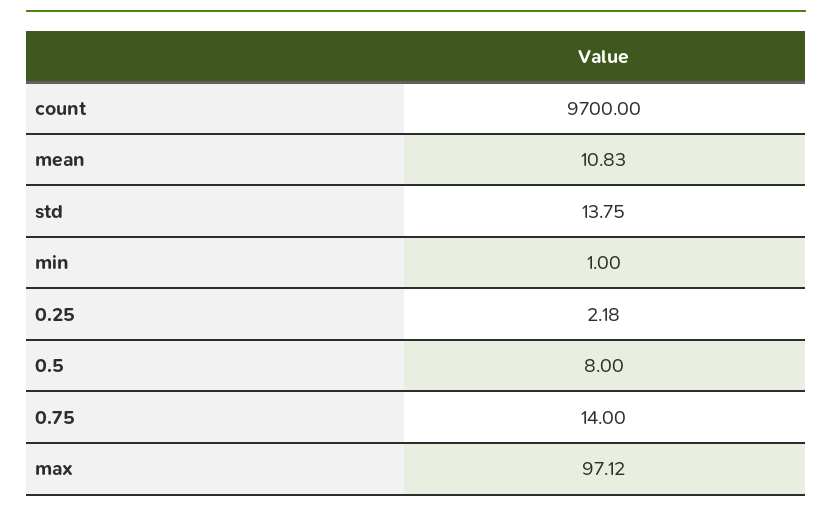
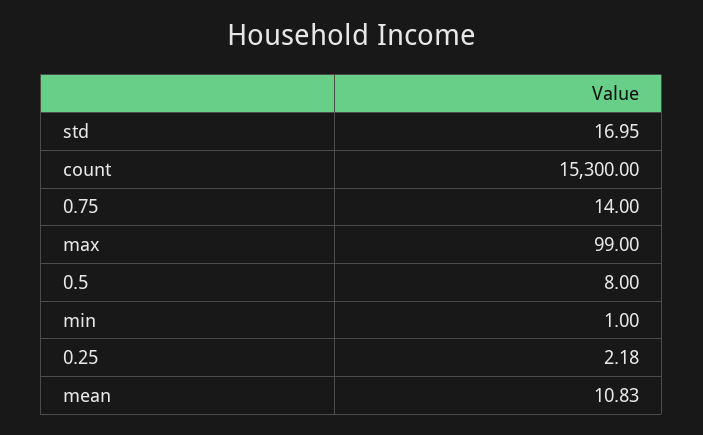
count: 9700 -> 15300
std: 13.75 -> 16.95
max: 97.12 -> 99

